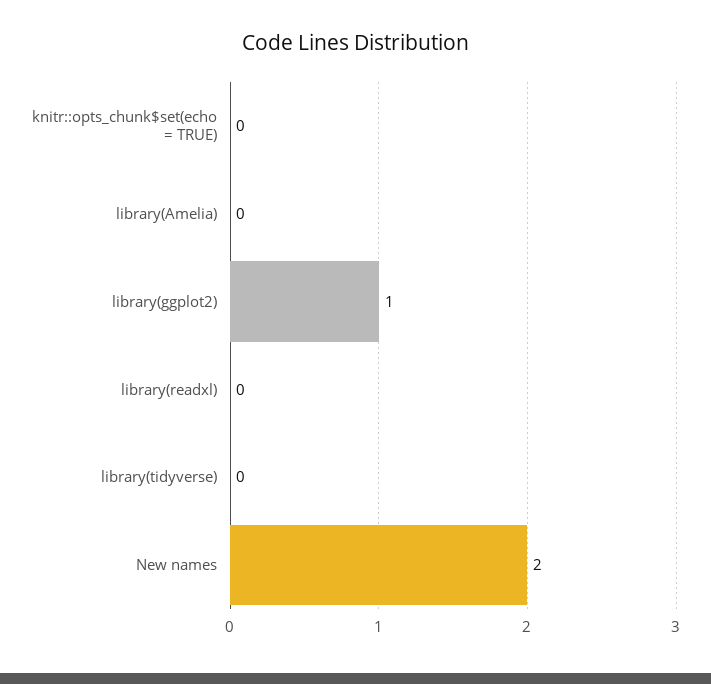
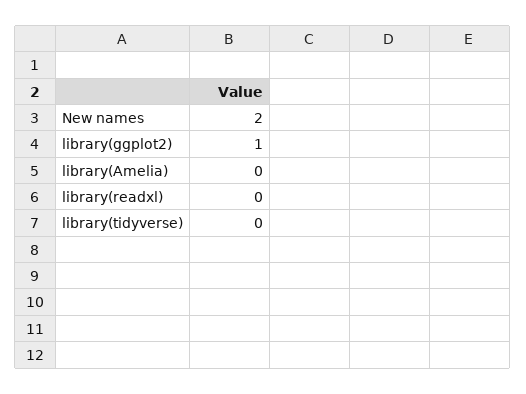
knitr::opts_chunk$set(echo = TRUE): 0 -> none

